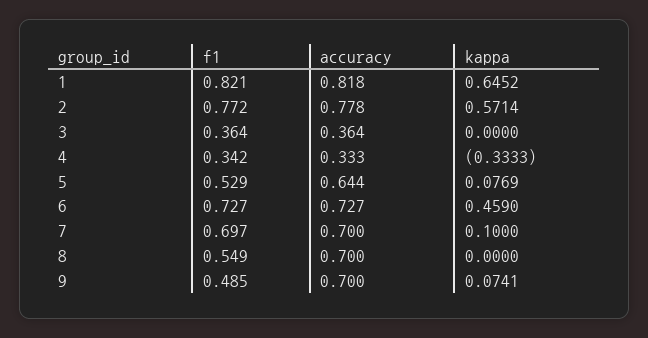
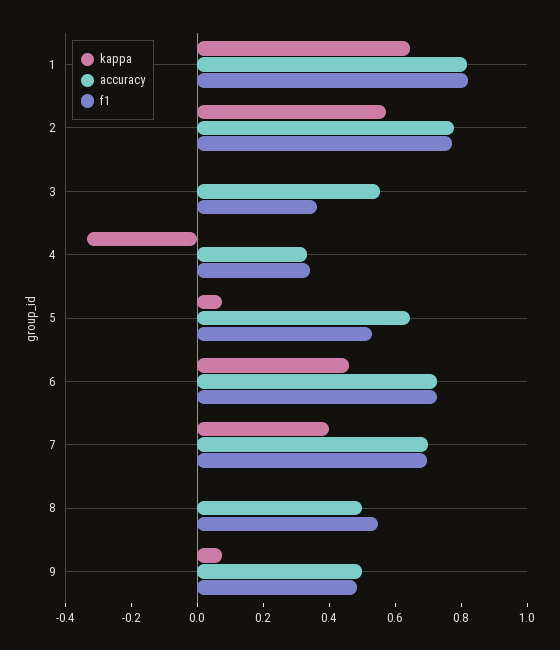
accuracy, 3: 0.364 -> 0.55
kappa, 7: 0.1 -> 0.4
accuracy, 8: 0.7 -> 0.5
accuracy, 9: 0.7 -> 0.5

